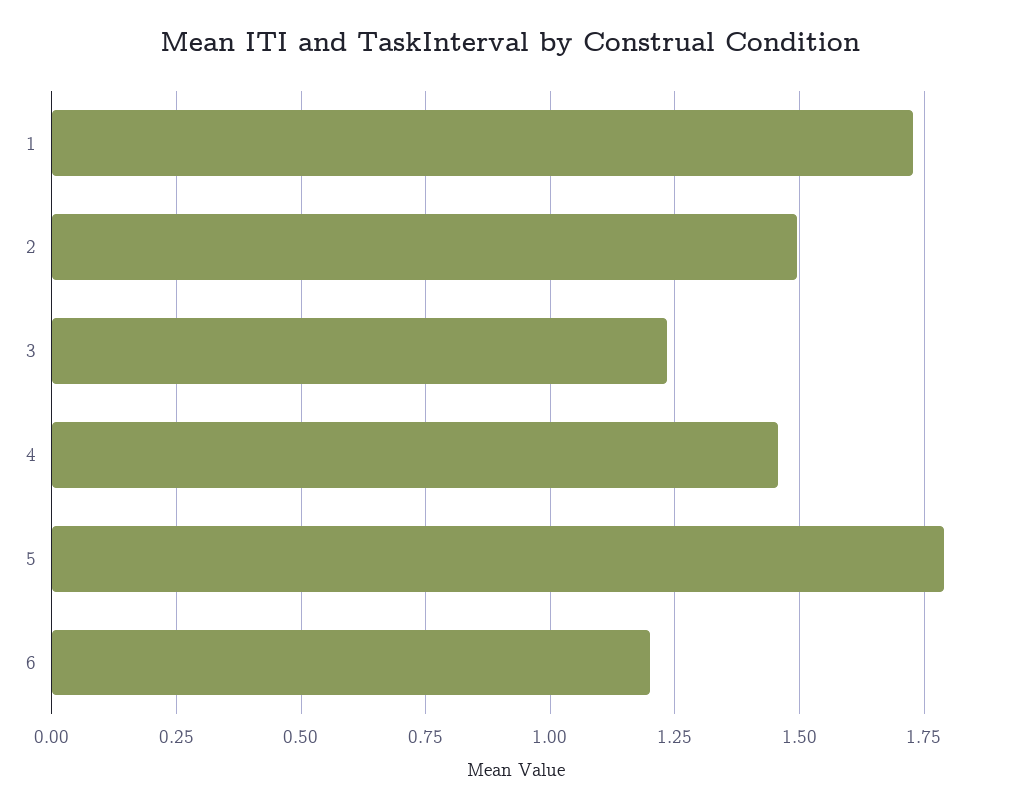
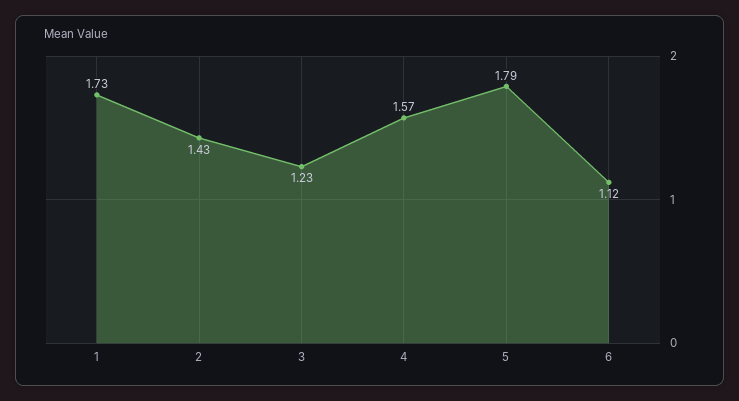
2: 1.5 -> 1.43
4: 1.45 -> 1.57
6: 1.2 -> 1.12

